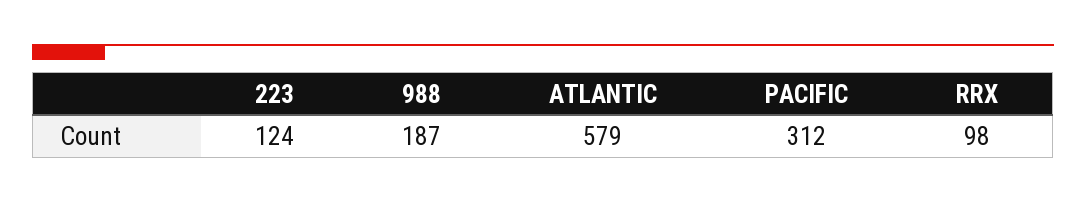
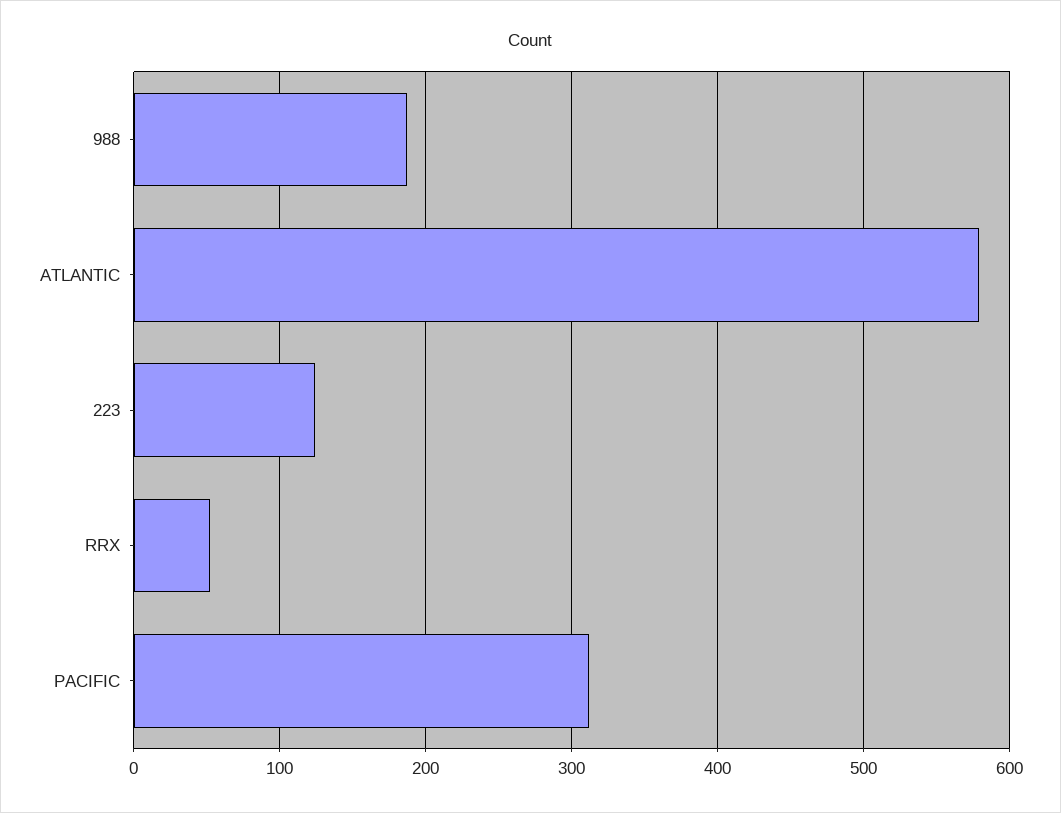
RRX: 98 -> 50

